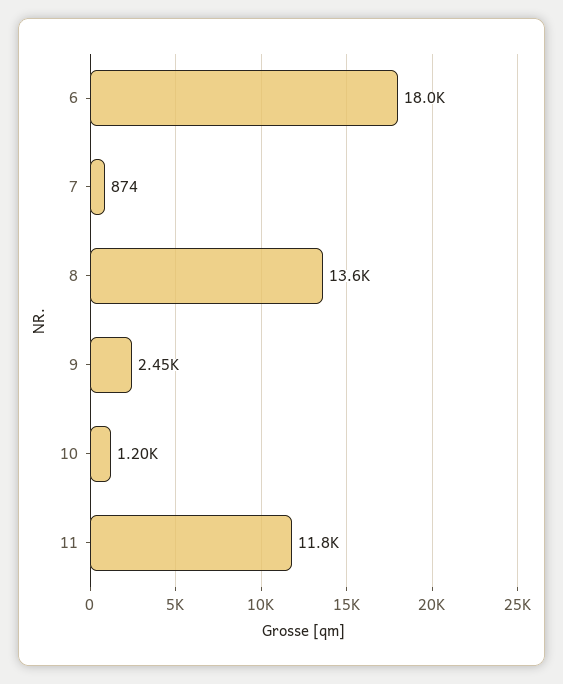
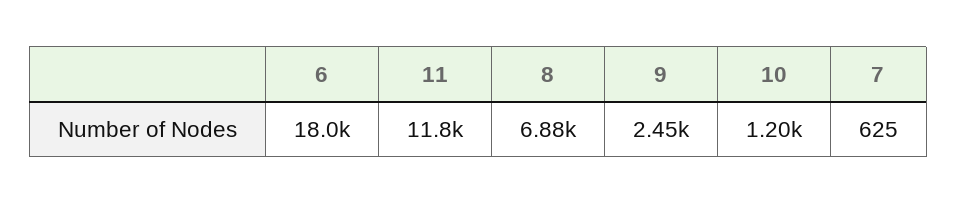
7: 874 -> 625
8: 13600 -> 6880

